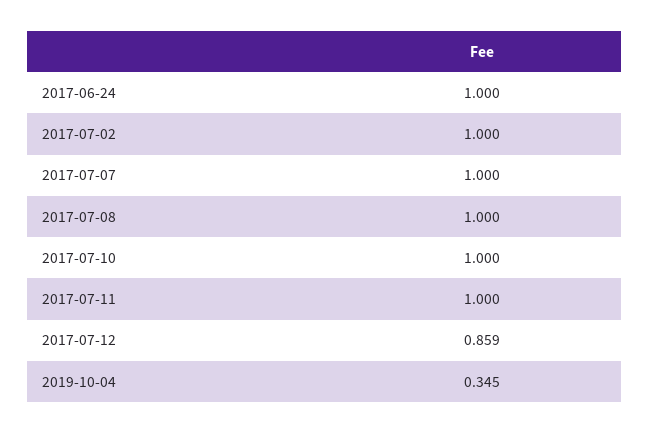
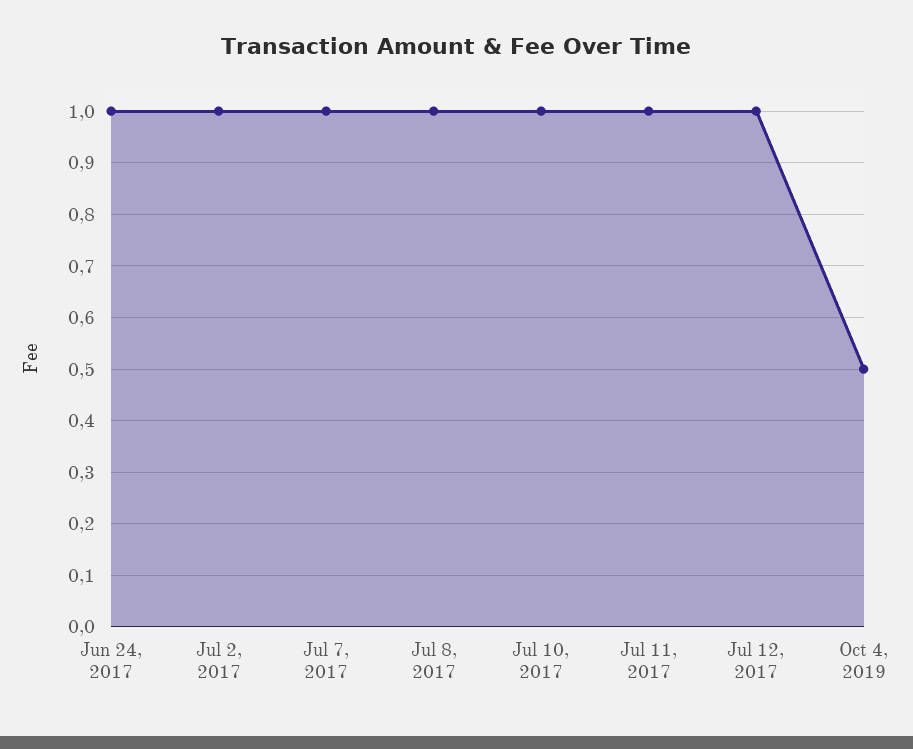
2017-07-12: 0.859 -> 1
2019-10-04: 0.345 -> 0.5

